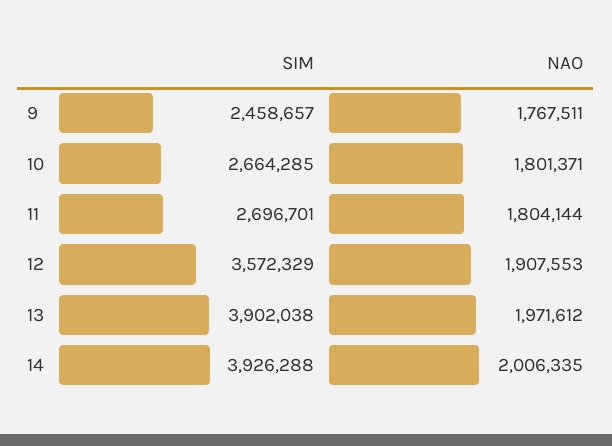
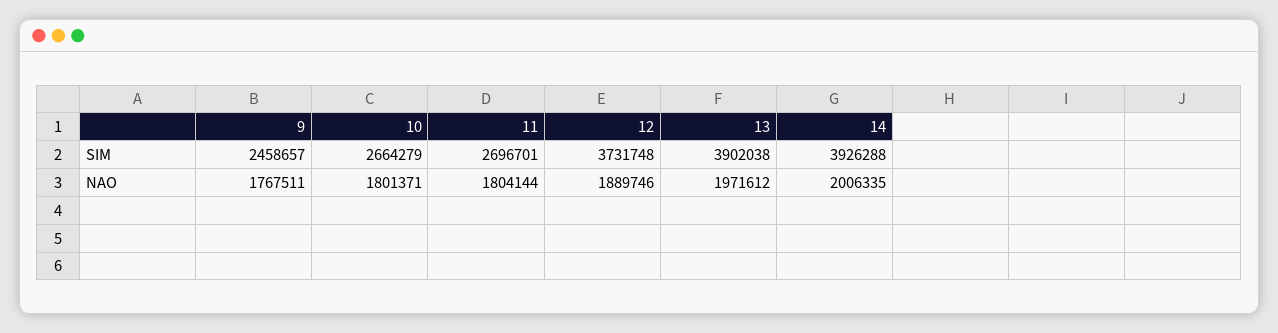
SIM, 10: 2664285 -> 2664279
SIM, 12: 3572329 -> 3731748
NAO, 12: 1907553 -> 1889746

